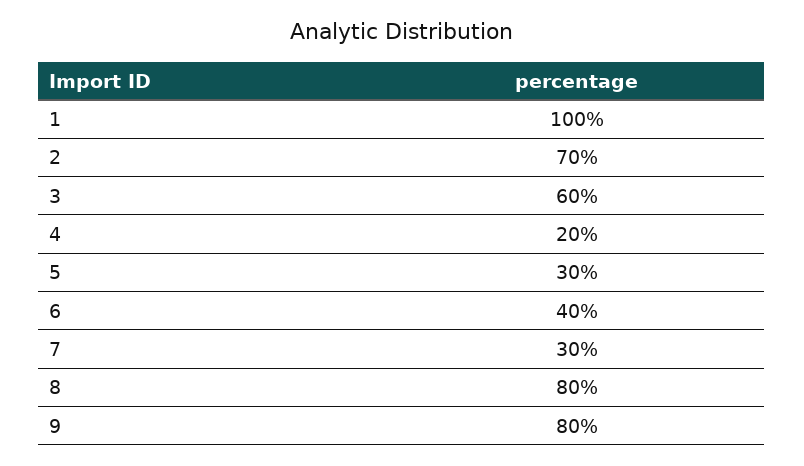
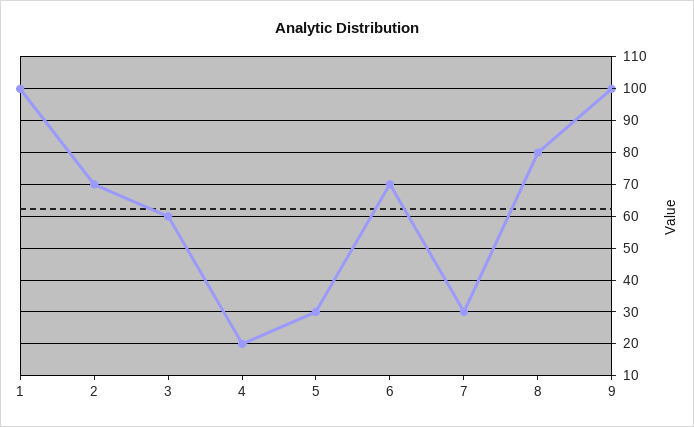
6: 40 -> 70
9: 80 -> 100

